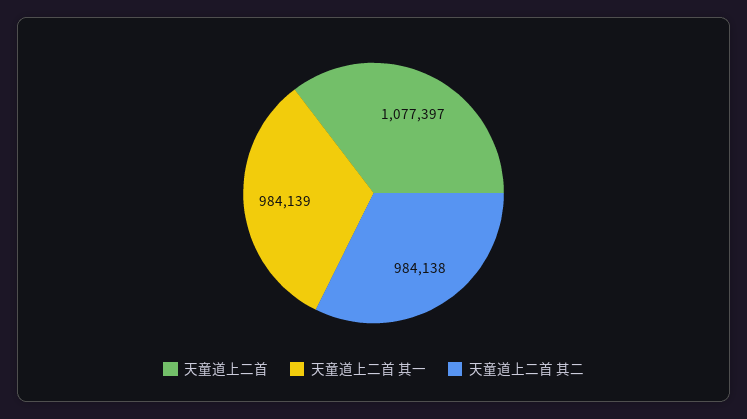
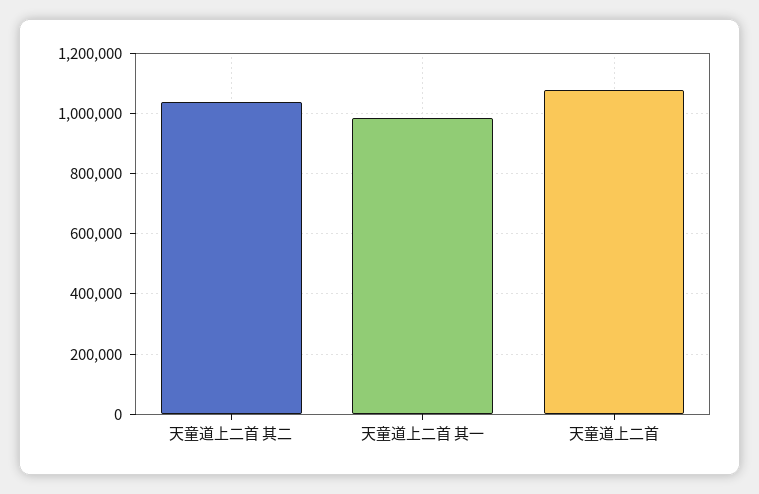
天童道上二首 其二: 984138 -> 1040000

